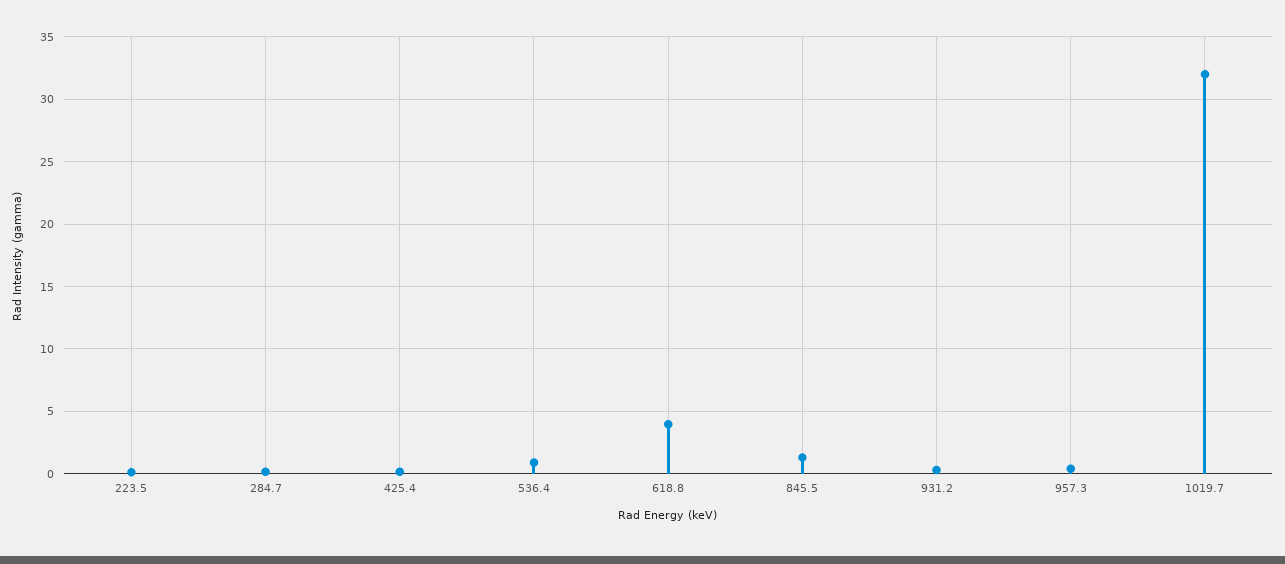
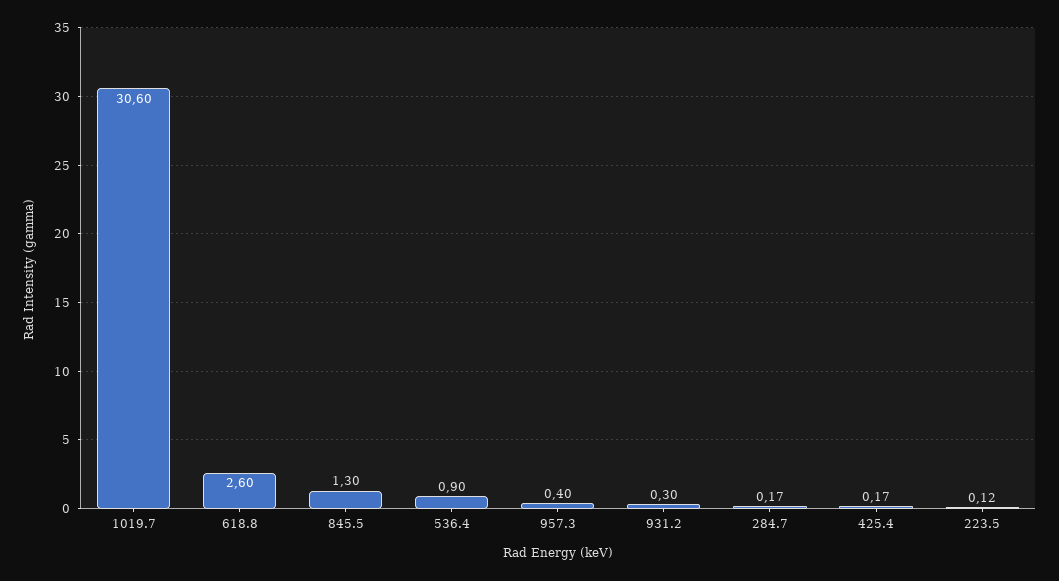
618.8: 4 -> 2.6
1019.7: 32 -> 30.6

